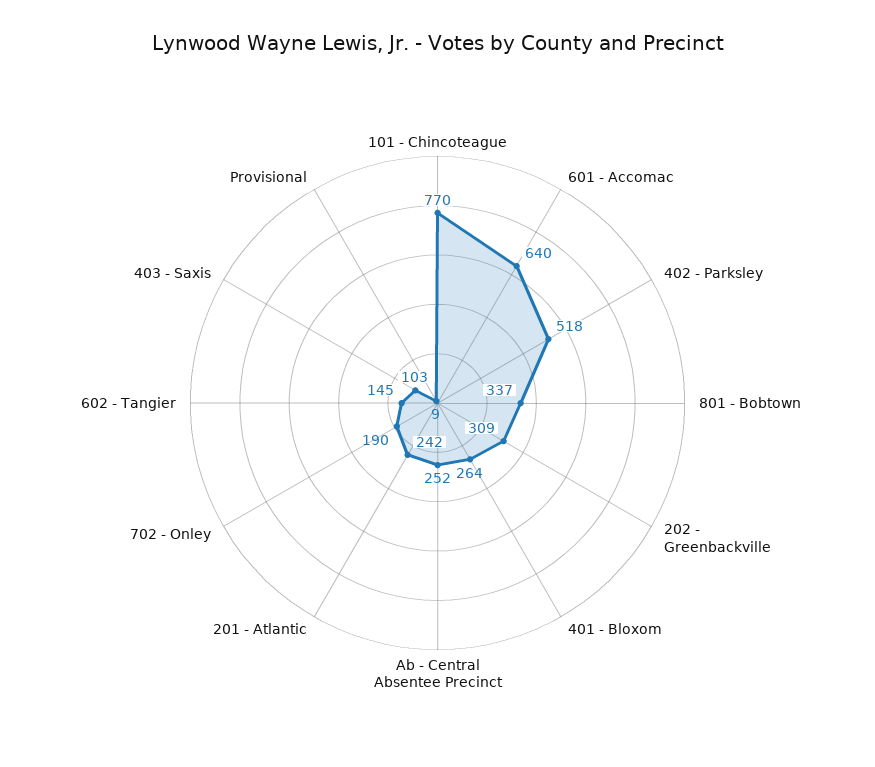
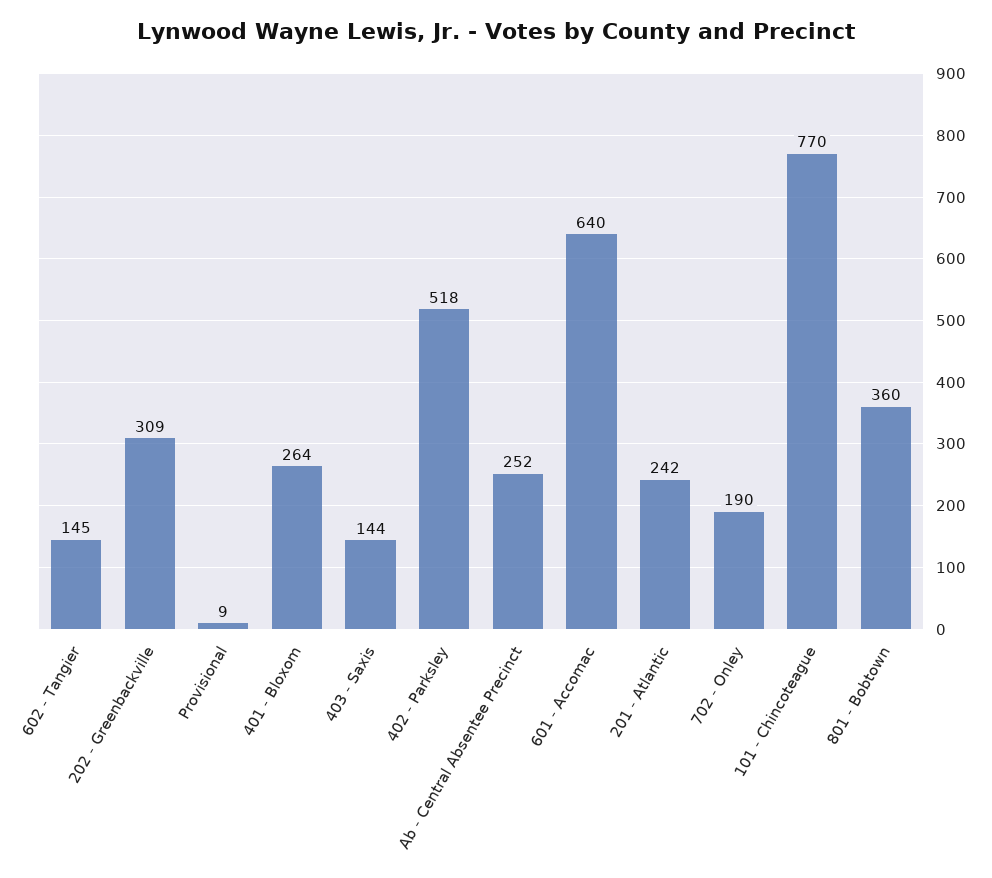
801 - Bobtown: 337 -> 360
403 - Saxis: 103 -> 144

